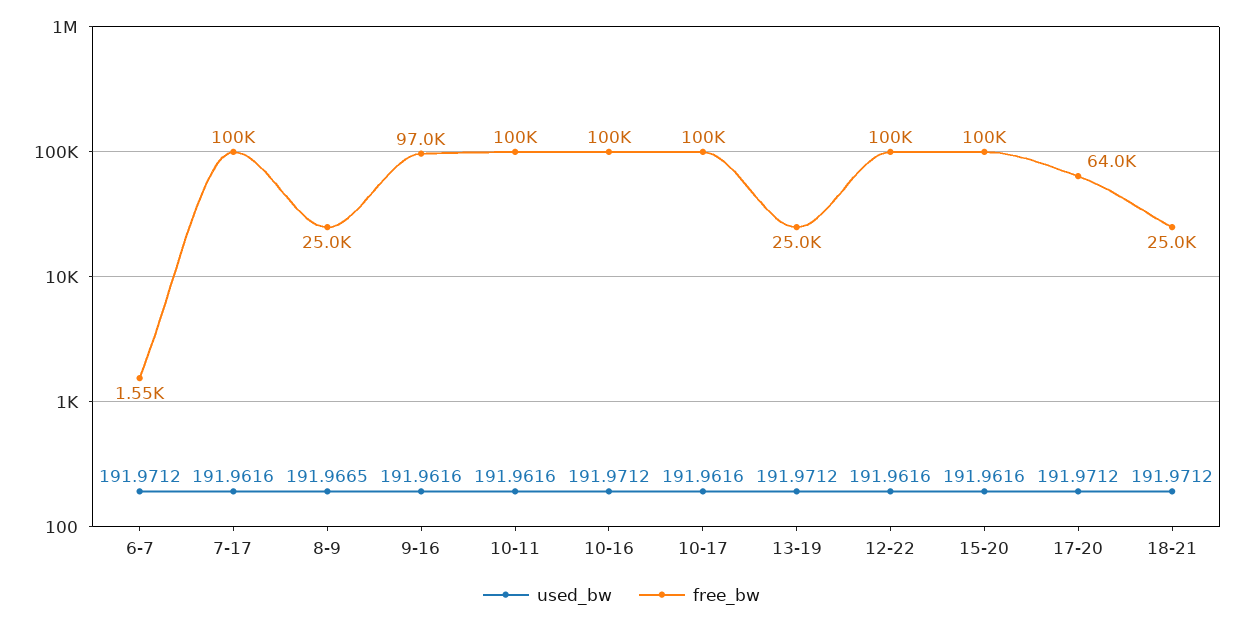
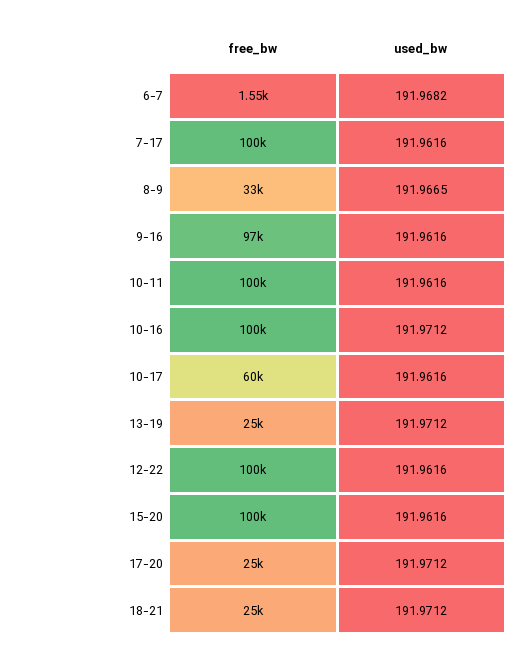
used_bw, 6-7: 191.9712 -> 191.9682
free_bw, 8-9: 25000 -> 33000
free_bw, 10-17: 100000 -> 60000
free_bw, 17-20: 64000 -> 25000

